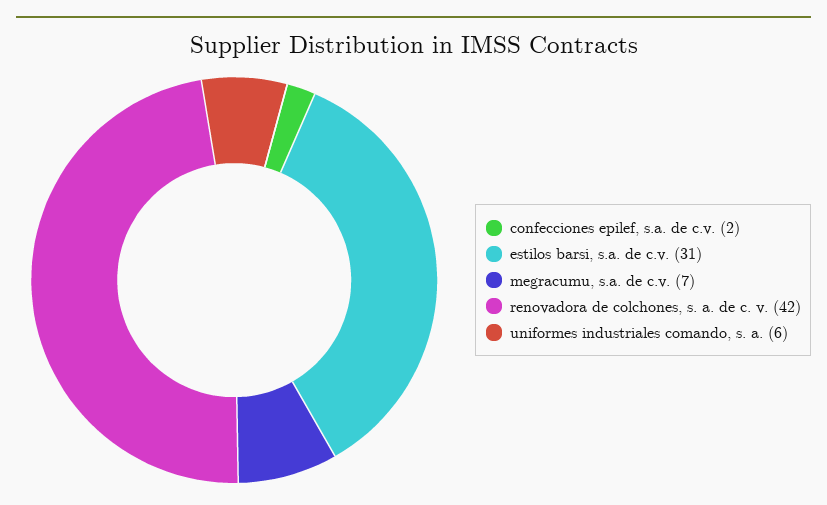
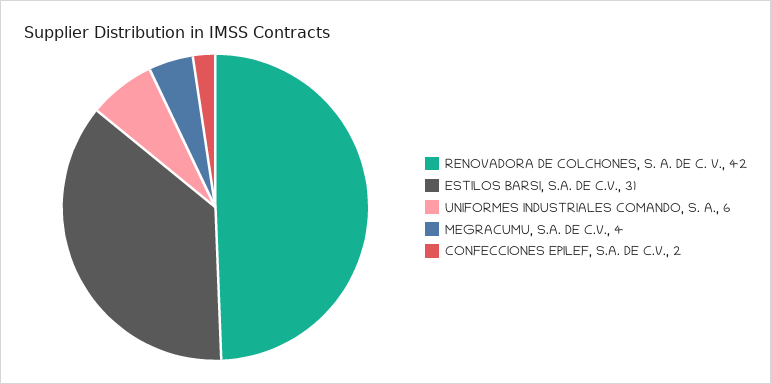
megracumu, s.a. de c.v.: 7 -> 4

